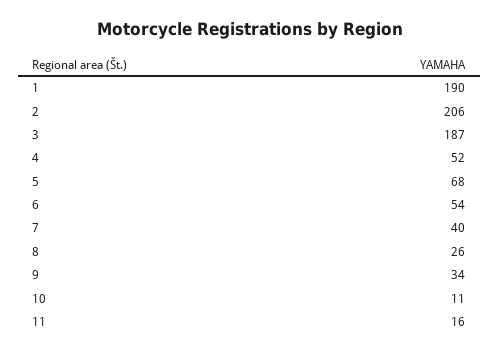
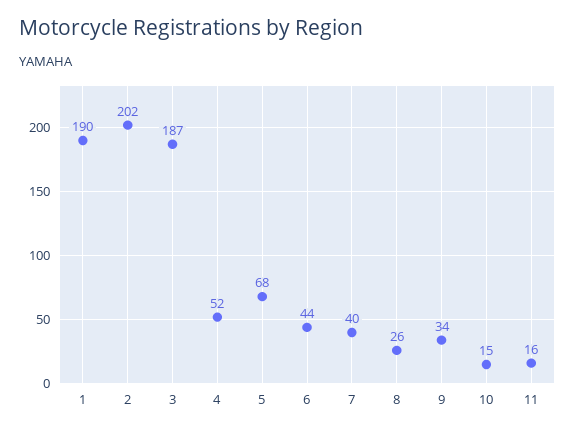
2: 206 -> 202
6: 54 -> 44
10: 11 -> 15

